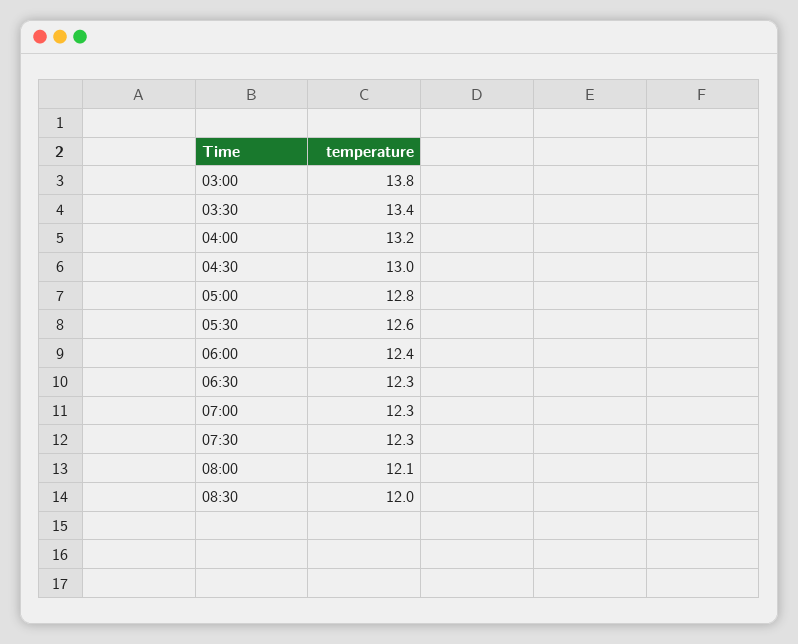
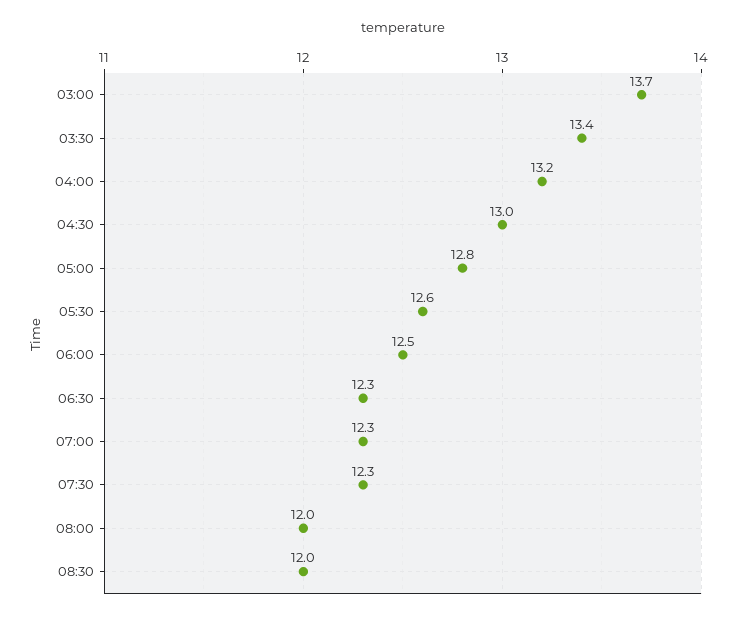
03:00: 13.8 -> 13.7
06:00: 12.4 -> 12.5
08:00: 12.1 -> 12

